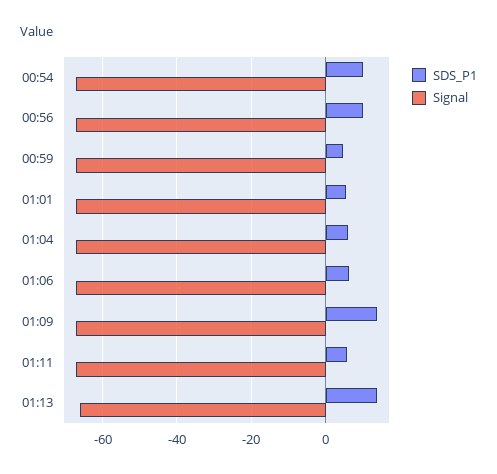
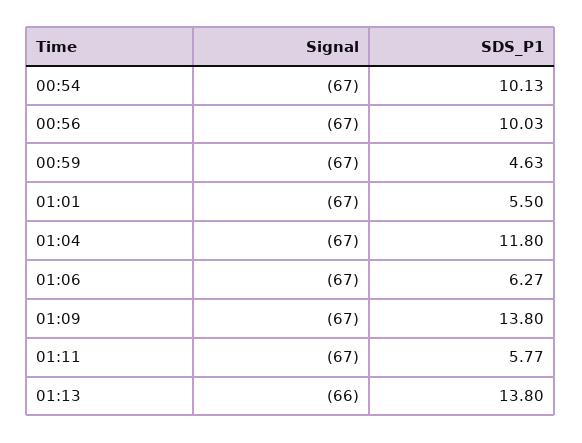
SDS_P1, 01:04: 6 -> 11.8

